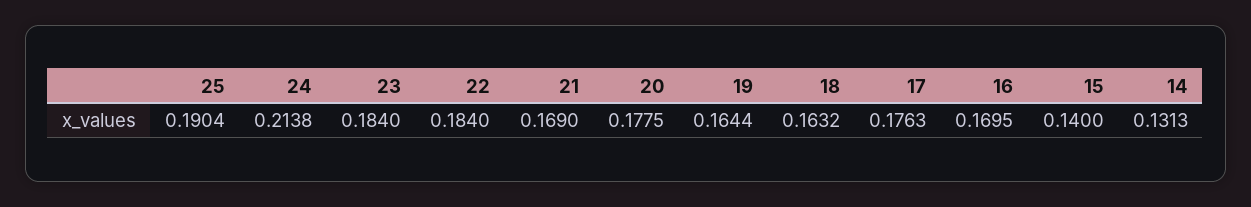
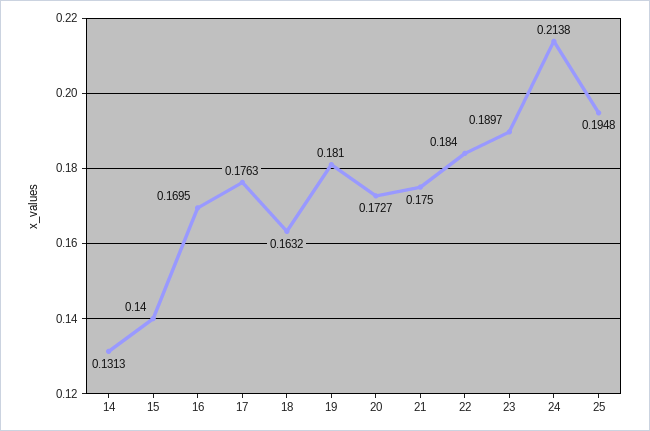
25: 0.1904 -> 0.1948
23: 0.184 -> 0.1897
21: 0.169 -> 0.175
20: 0.1775 -> 0.1727
19: 0.1644 -> 0.181

